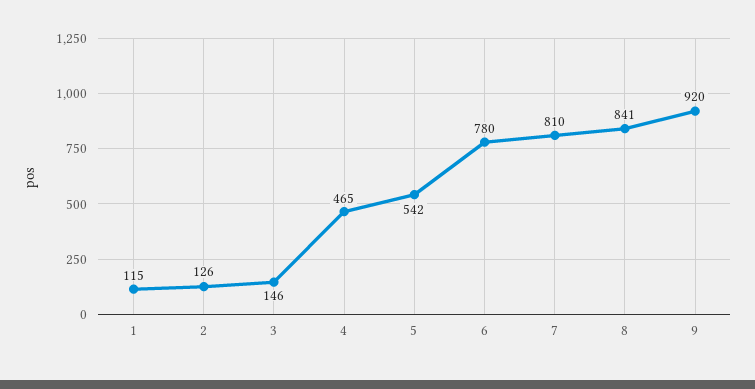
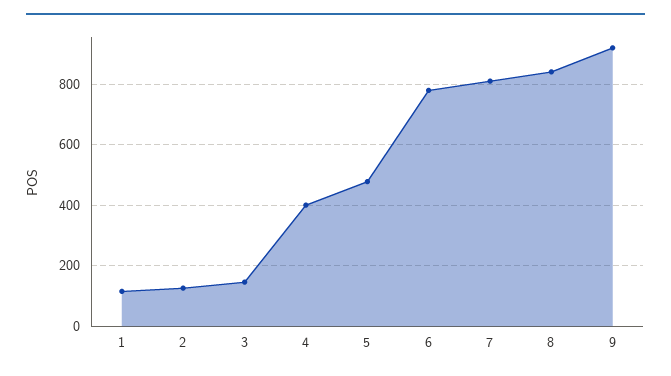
4: 465 -> 400
5: 542 -> 480

